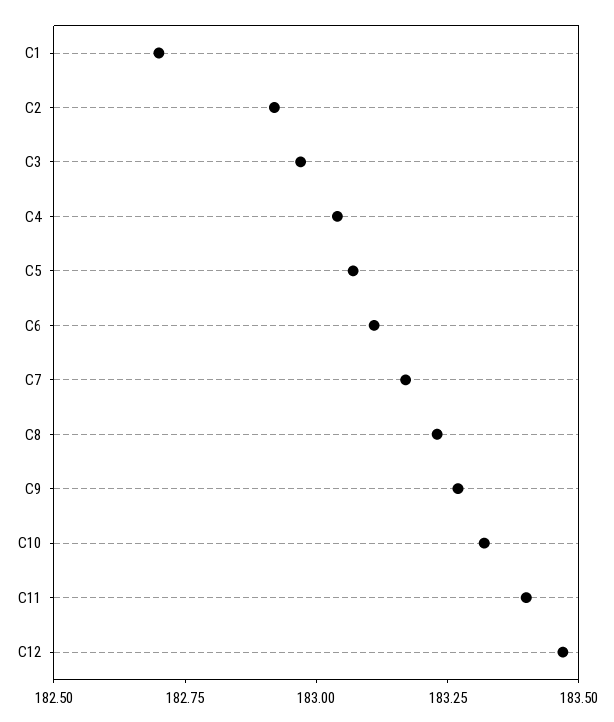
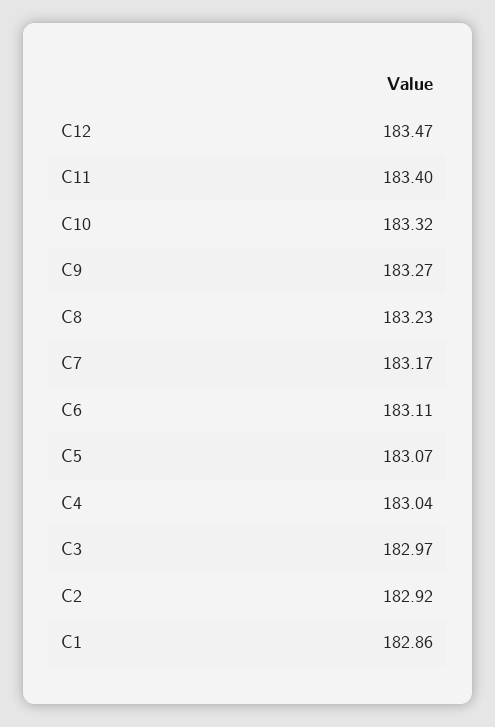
C1: 182.7 -> 182.86

